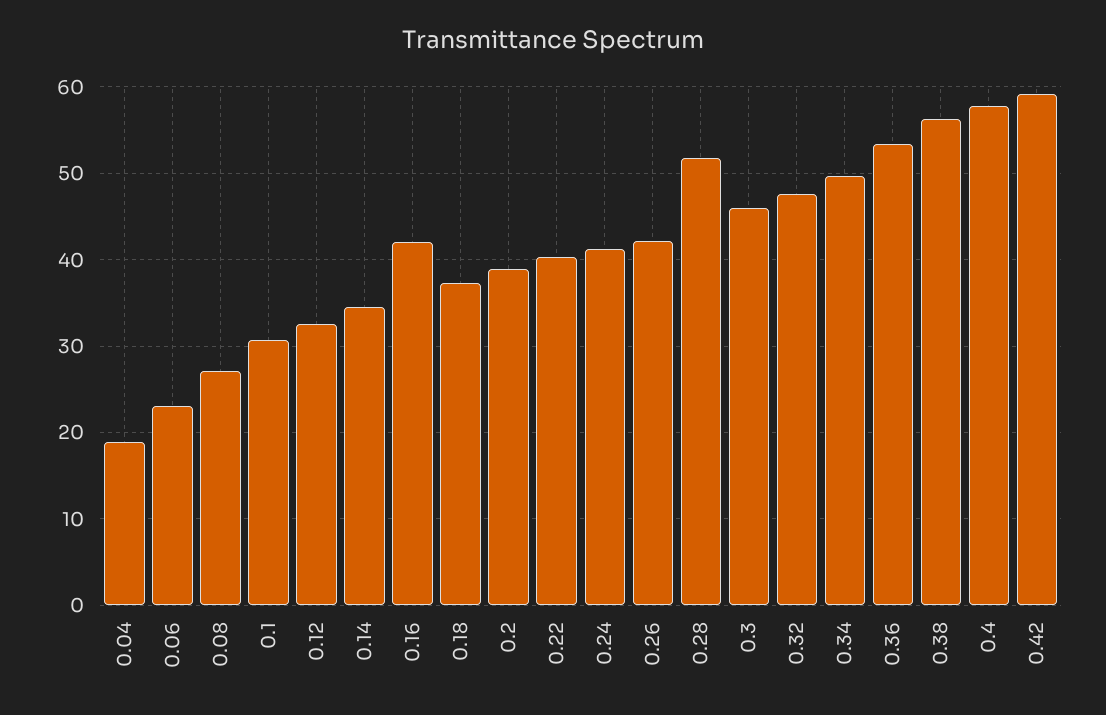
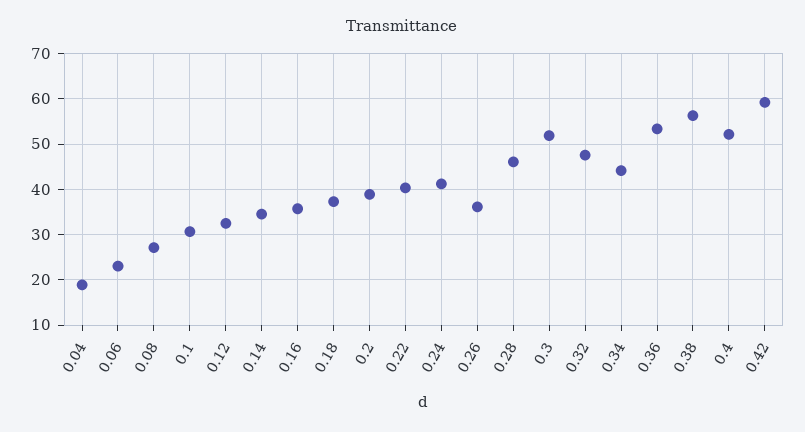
0.16: 42 -> 36
0.26: 42 -> 36
0.28: 52 -> 46
0.3: 46 -> 52
0.34: 50 -> 44
0.4: 58 -> 52

